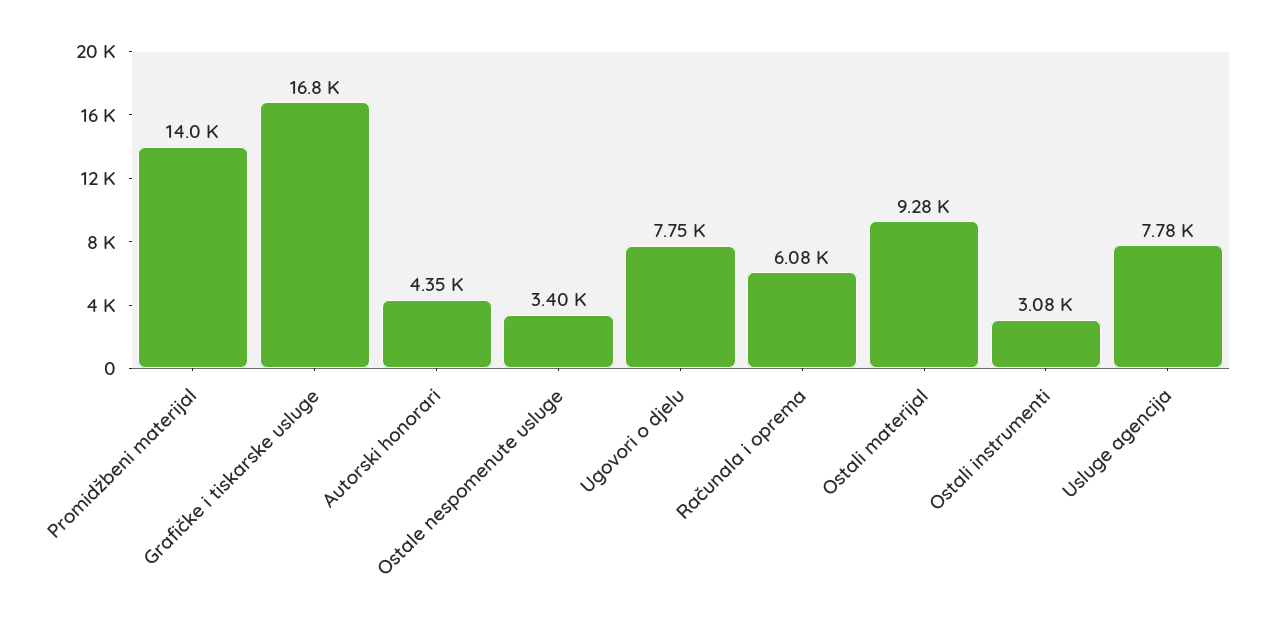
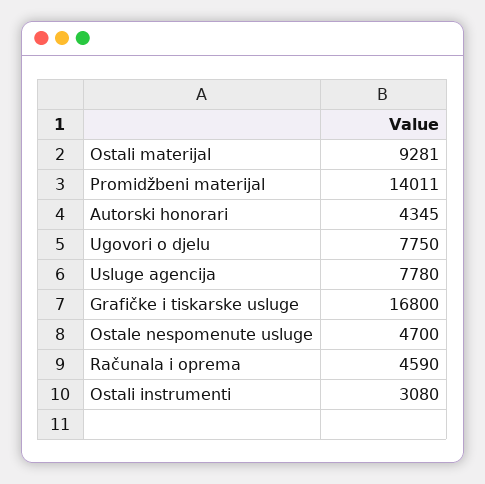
Ostale nespomenute usluge: 3400 -> 4700
Računala i oprema: 6080 -> 4590

